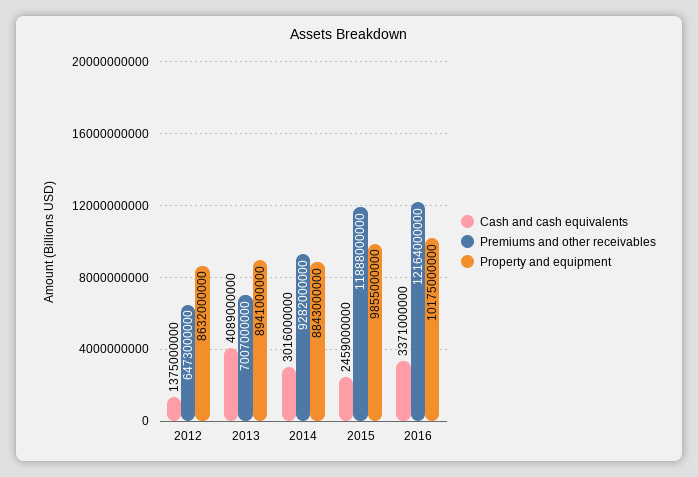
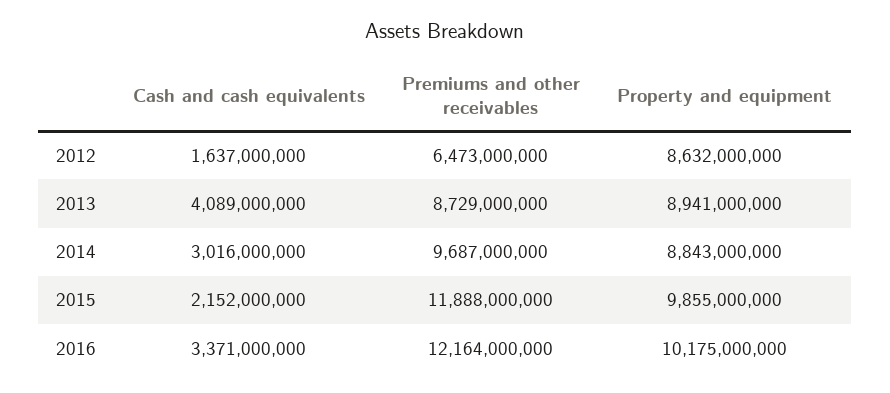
Cash and cash equivalents, 2012: 1375000000 -> 1637000000
Premiums and other receivables, 2013: 7007000000 -> 8729000000
Premiums and other receivables, 2014: 9282000000 -> 9687000000
Cash and cash equivalents, 2015: 2459000000 -> 2152000000

